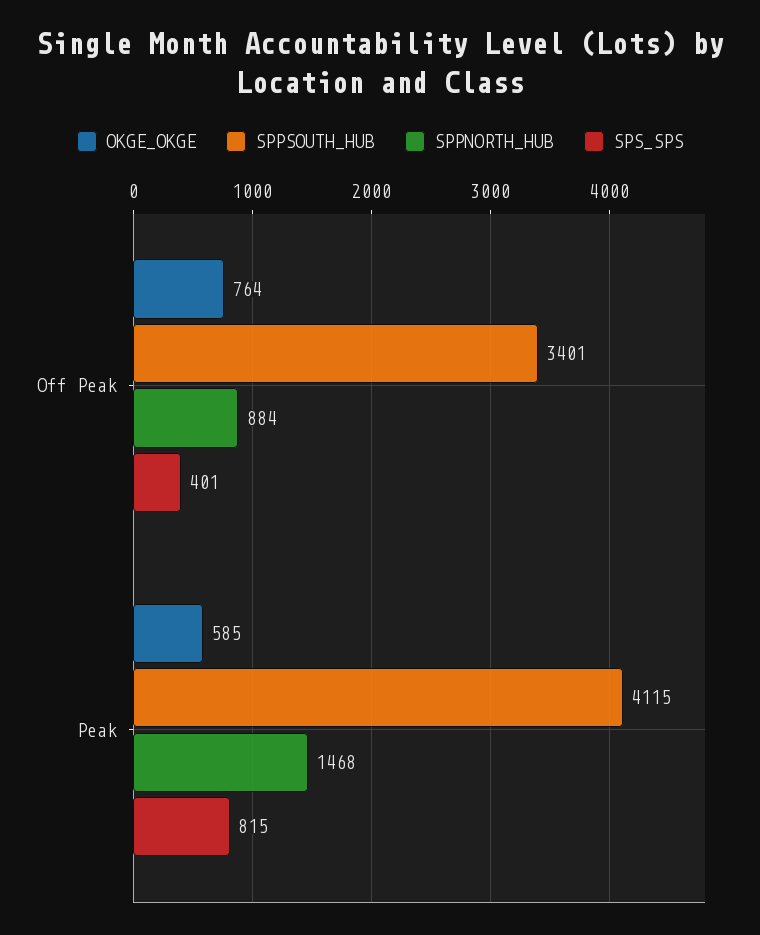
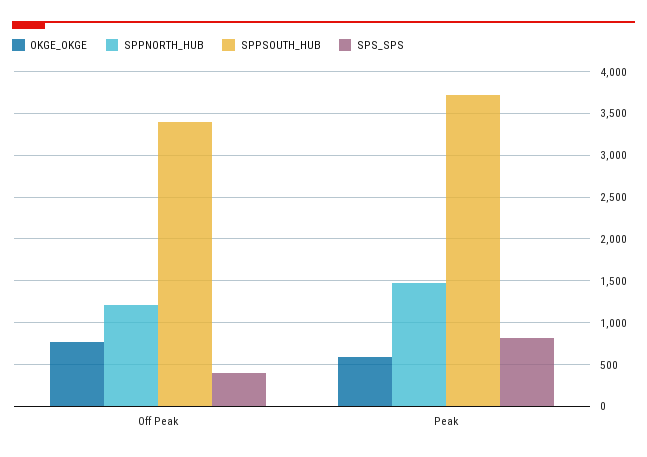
SPPNORTH_HUB, Off Peak: 884 -> 1200
SPPSOUTH_HUB, Peak: 4115 -> 3700

